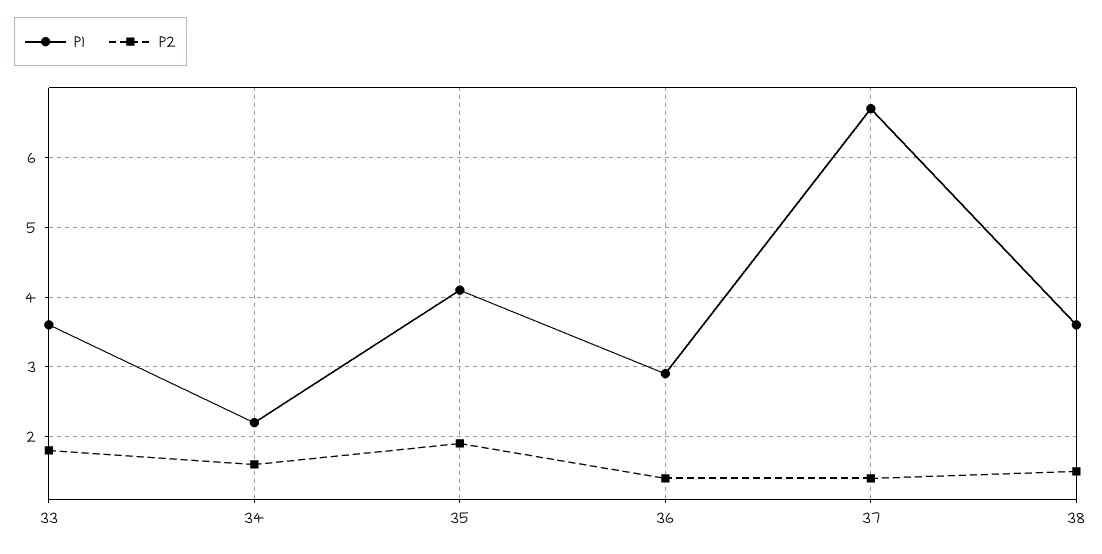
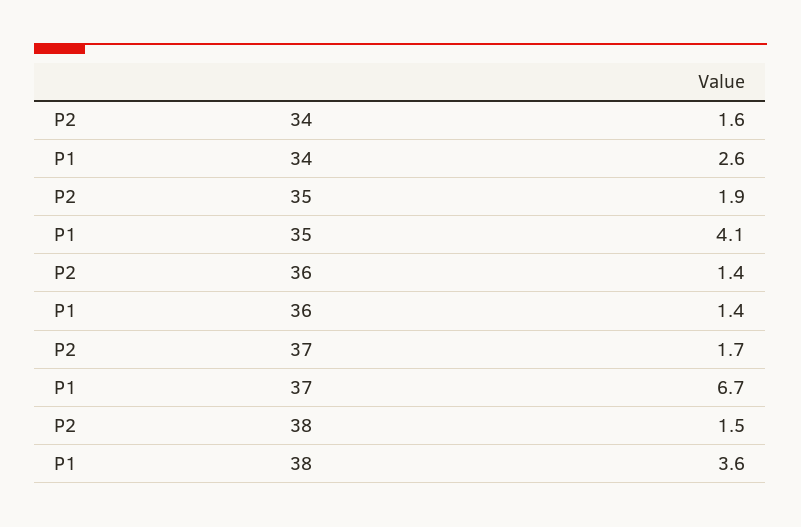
P1, 33: 3.6 -> none
P2, 33: 1.8 -> none
P1, 34: 2.2 -> 2.6
P1, 36: 2.9 -> 1.4
P2, 37: 1.4 -> 1.7

